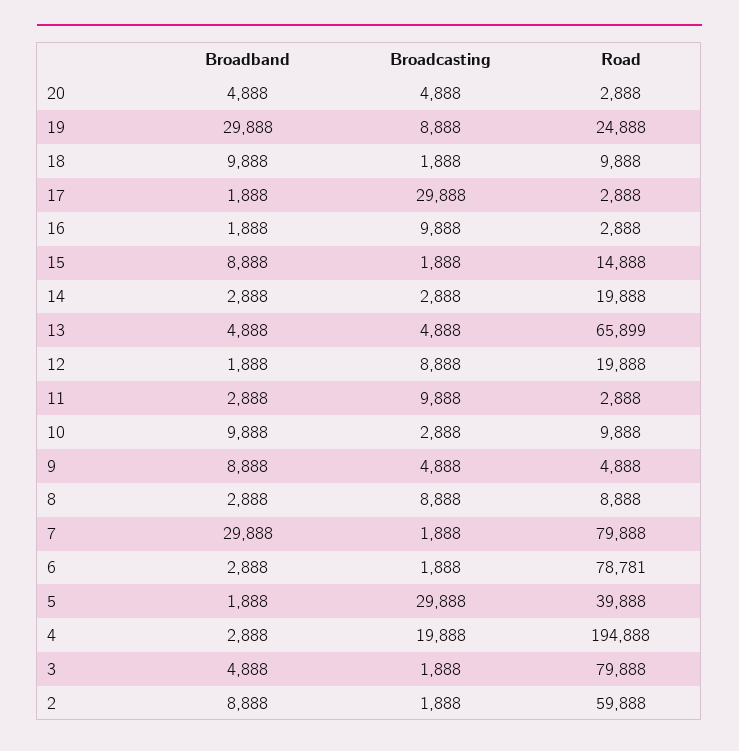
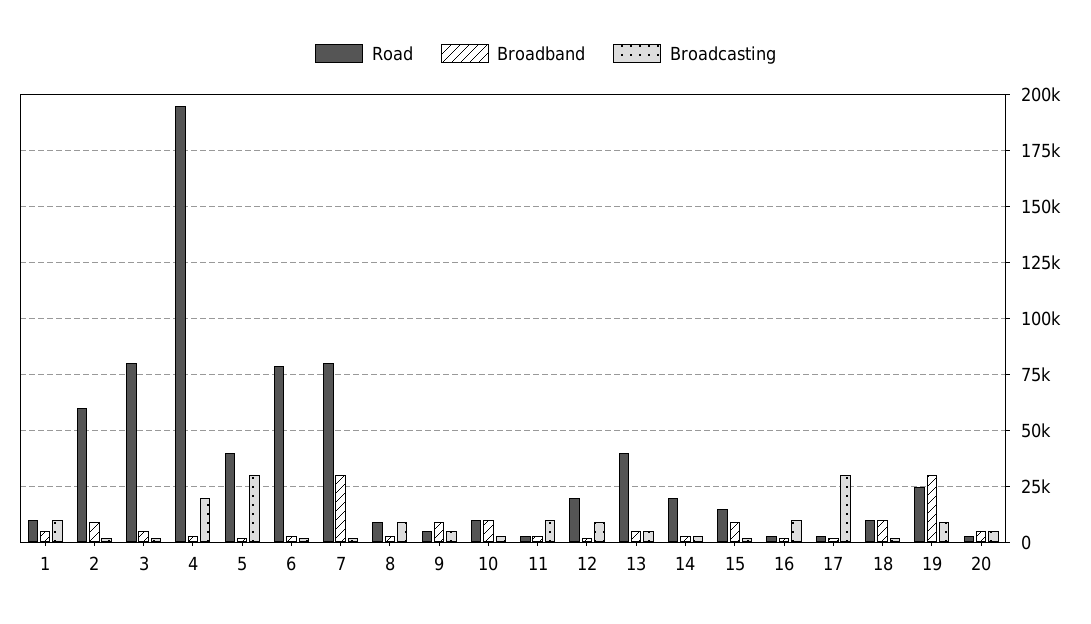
Road, 13: 65899 -> 40000
Road, 1: none -> 10000
Broadband, 1: none -> 5000
Broadcasting, 1: none -> 10000

